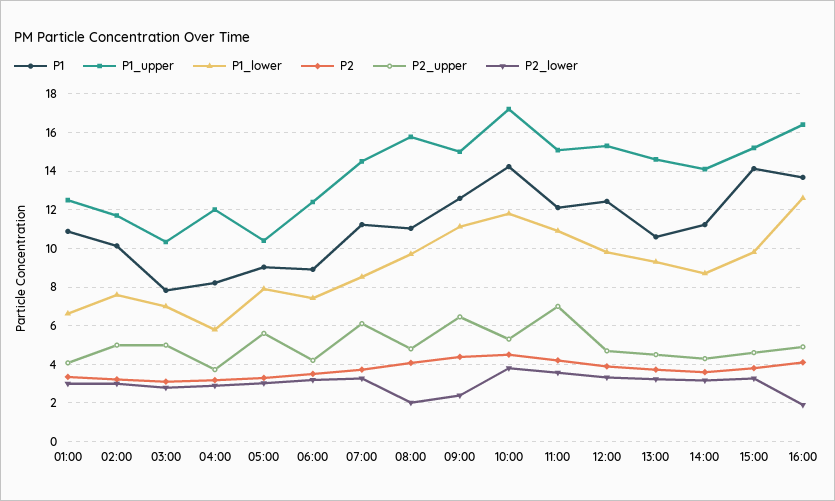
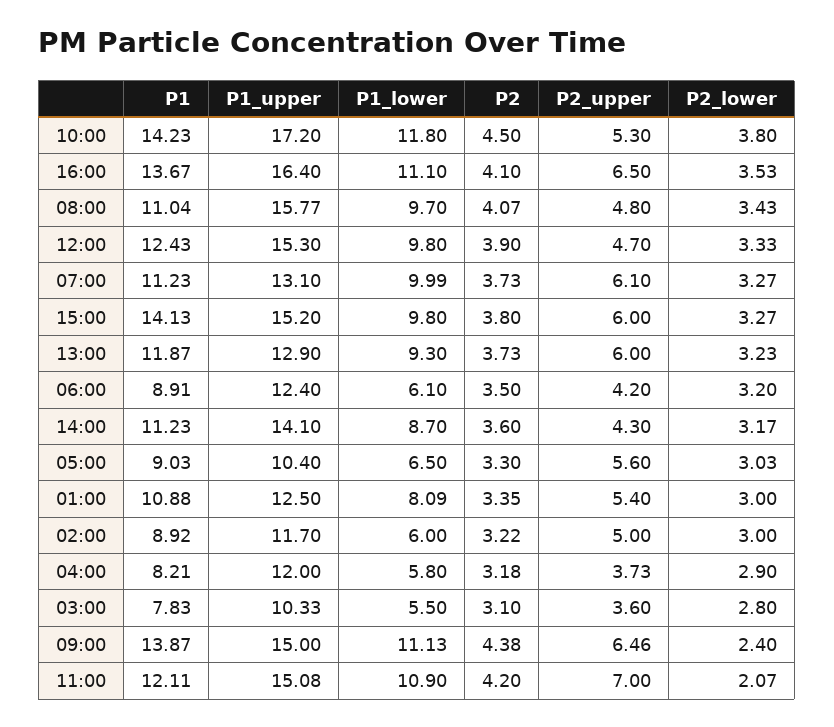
P1_lower, 01:00: 6.5 -> 8.09
P2_upper, 01:00: 4 -> 5.4
P1, 02:00: 10 -> 8.92
P1_lower, 02:00: 7.5 -> 6
P1_lower, 03:00: 7 -> 5.5
P2_upper, 03:00: 5 -> 3.6
P1_lower, 05:00: 8 -> 6.5
P1_lower, 06:00: 7.5 -> 6.1
P1_upper, 07:00: 14.5 -> 13.1
P1_lower, 07:00: 8.5 -> 9.99
P2_lower, 08:00: 2 -> 3.43
P1, 09:00: 12.5 -> 13.87
P2_lower, 11:00: 3.5 -> 2.07
P1, 13:00: 10.5 -> 11.87
P1_upper, 13:00: 14.5 -> 12.9
P2_upper, 13:00: 4.5 -> 6
P2_upper, 15:00: 4.5 -> 6
P1_lower, 16:00: 12.5 -> 11.1
P2_upper, 16:00: 5 -> 6.5
P2_lower, 16:00: 2 -> 3.53

